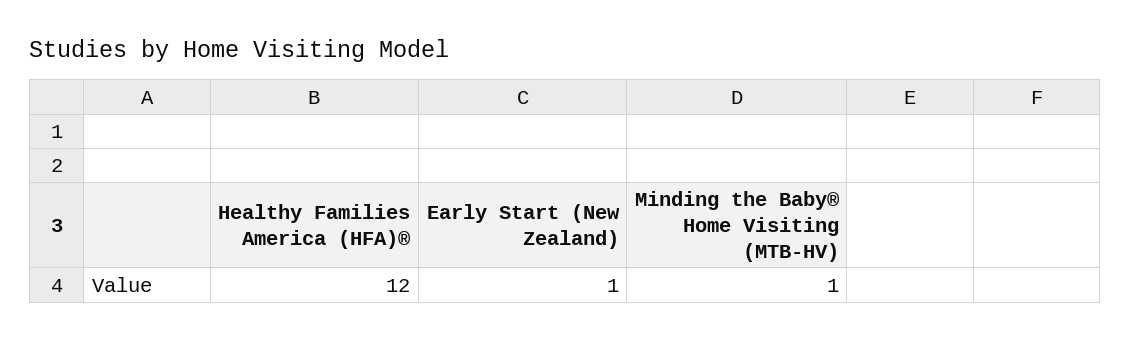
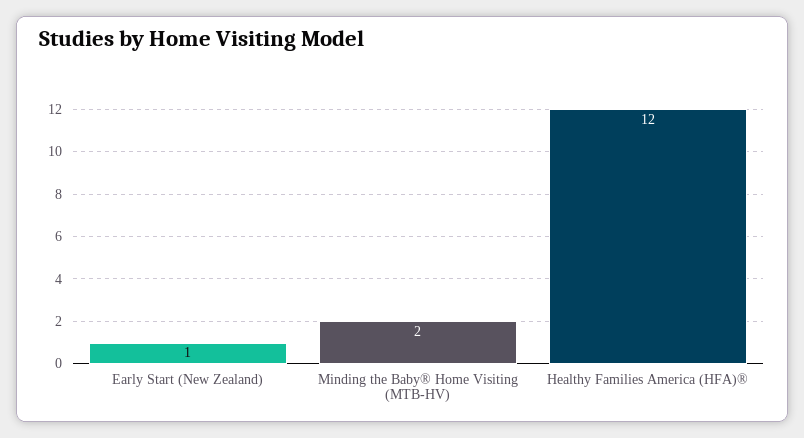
Minding the Baby® Home Visiting (MTB-HV): 1 -> 2

